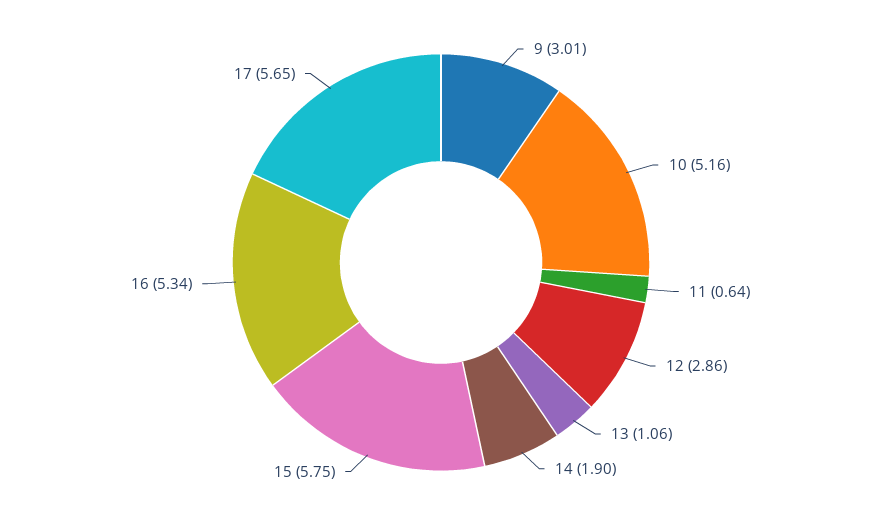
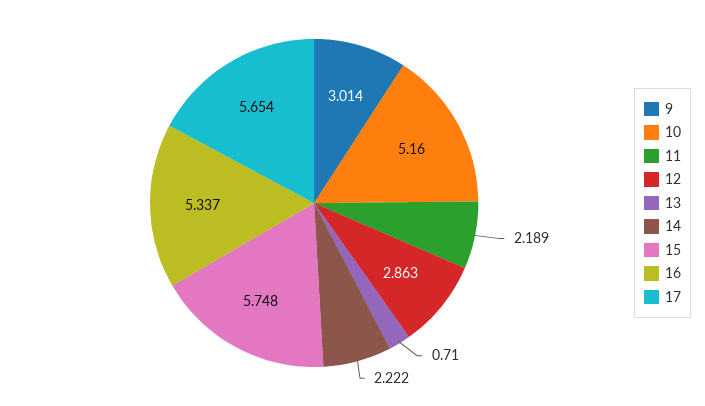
11: 0.64 -> 2.189
13: 1.06 -> 0.71
14: 1.9 -> 2.222

